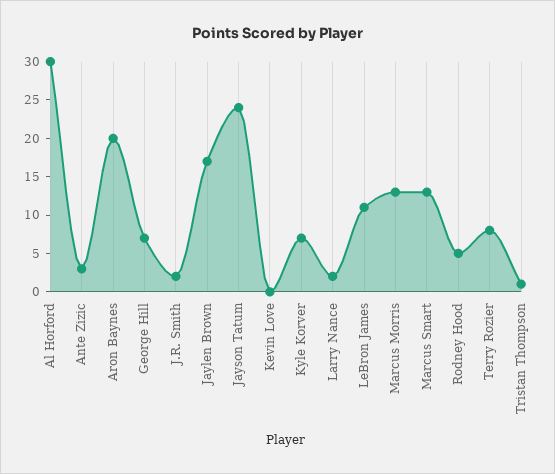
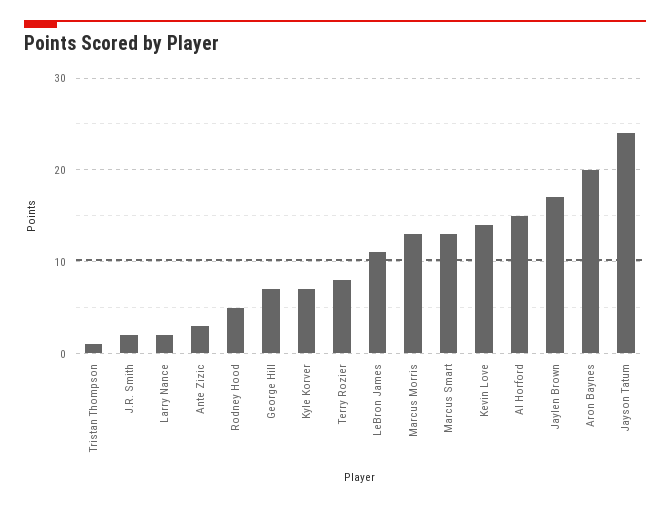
Al Horford: 30 -> 15
Kevin Love: 0 -> 14

